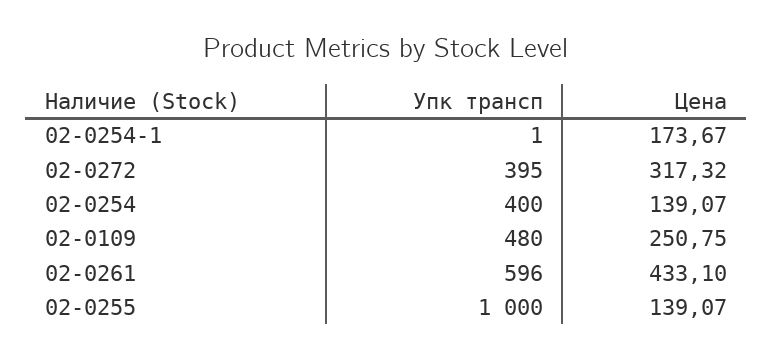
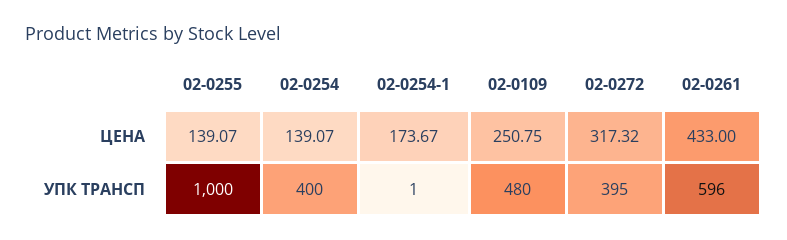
Цена, 02-0261: 433.1 -> 433

